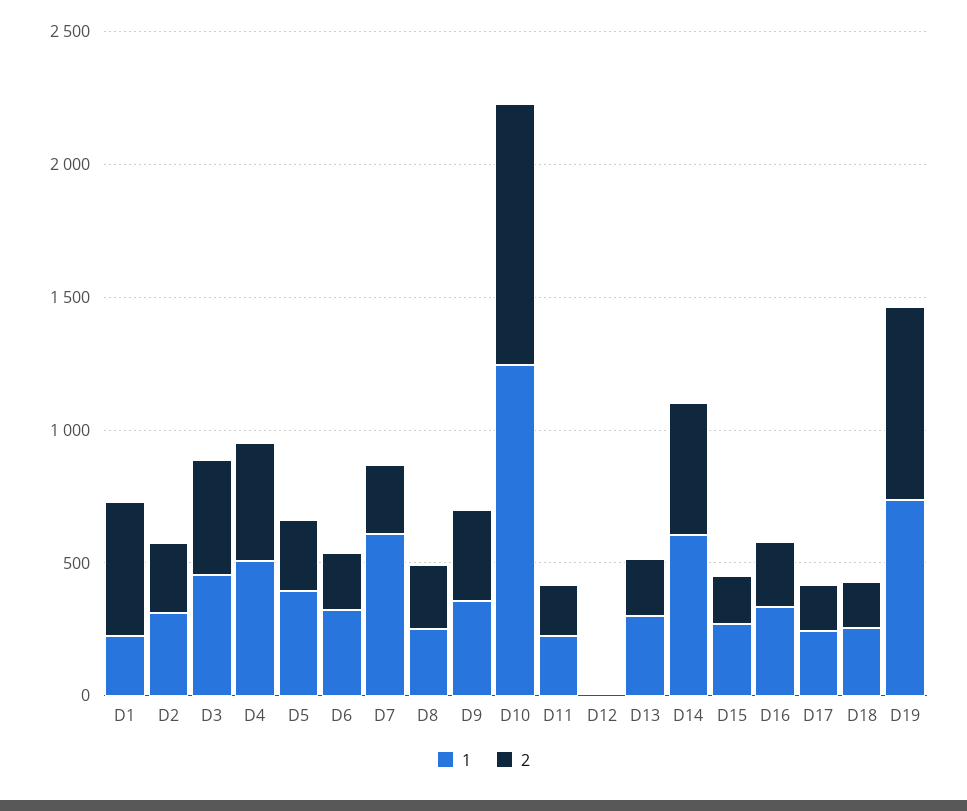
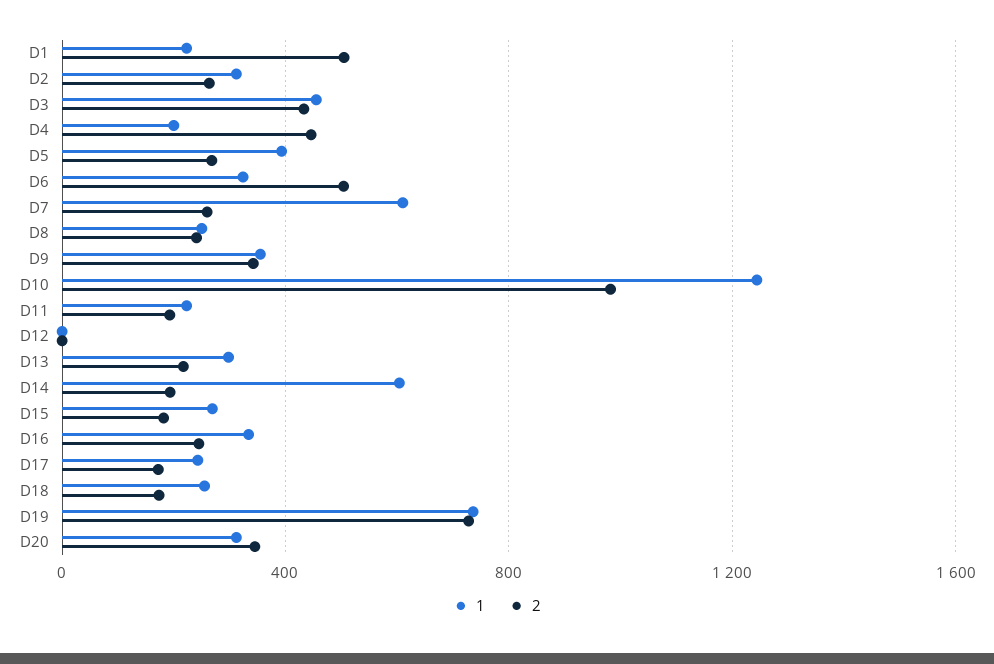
1, D4: 500 -> 200
2, D6: 200 -> 500
2, D14: 500 -> 200
1, D20: none -> 300
2, D20: none -> 350

